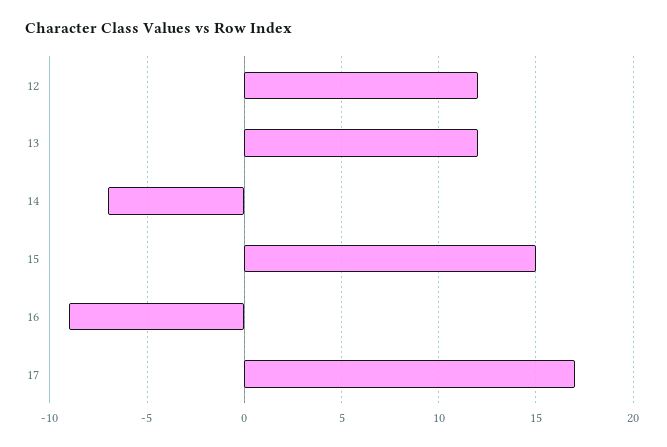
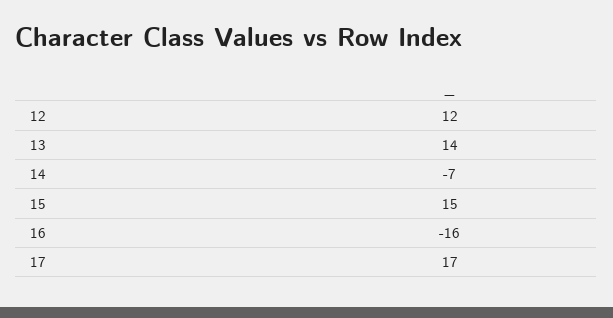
13: 12 -> 14
16: -9 -> -16

